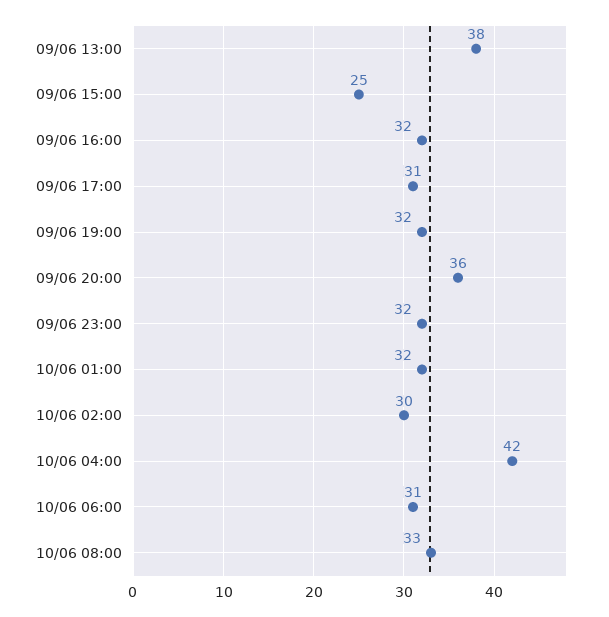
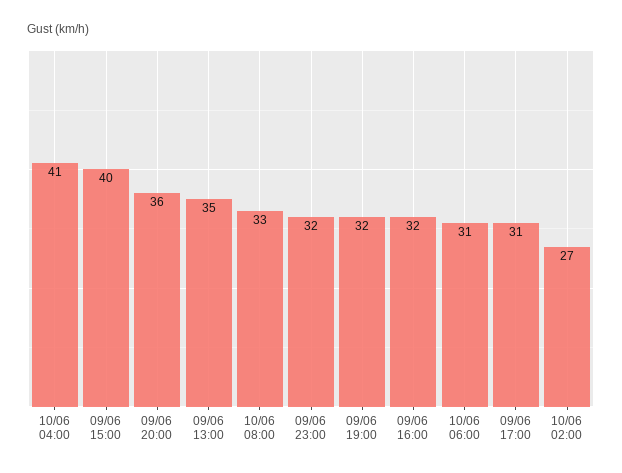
09/06 13:00: 38 -> 35
09/06 15:00: 25 -> 40
10/06 01:00: 32 -> none
10/06 02:00: 30 -> 27
10/06 04:00: 42 -> 41

